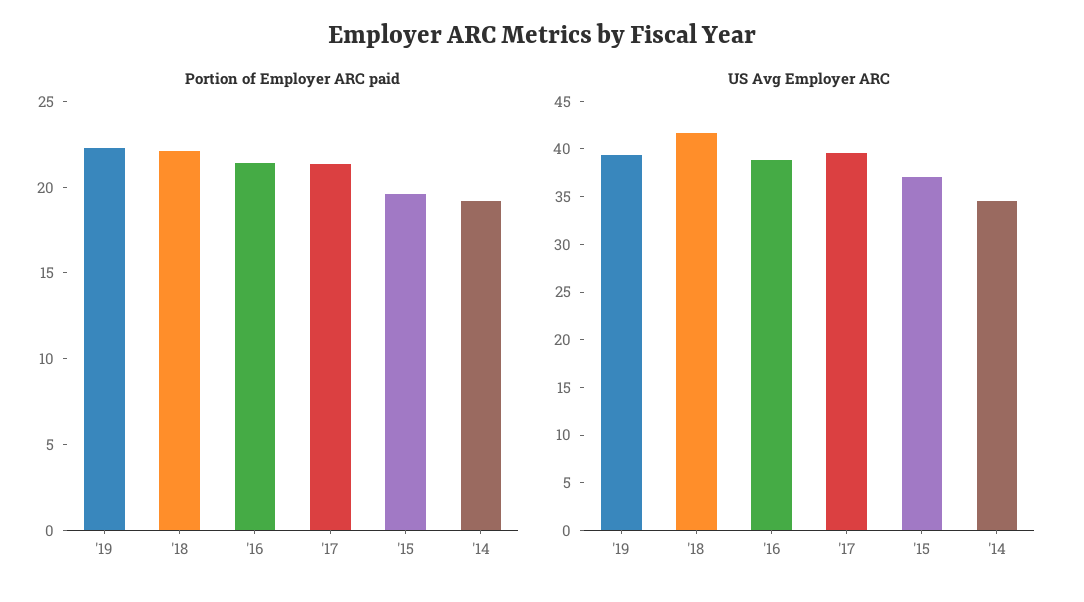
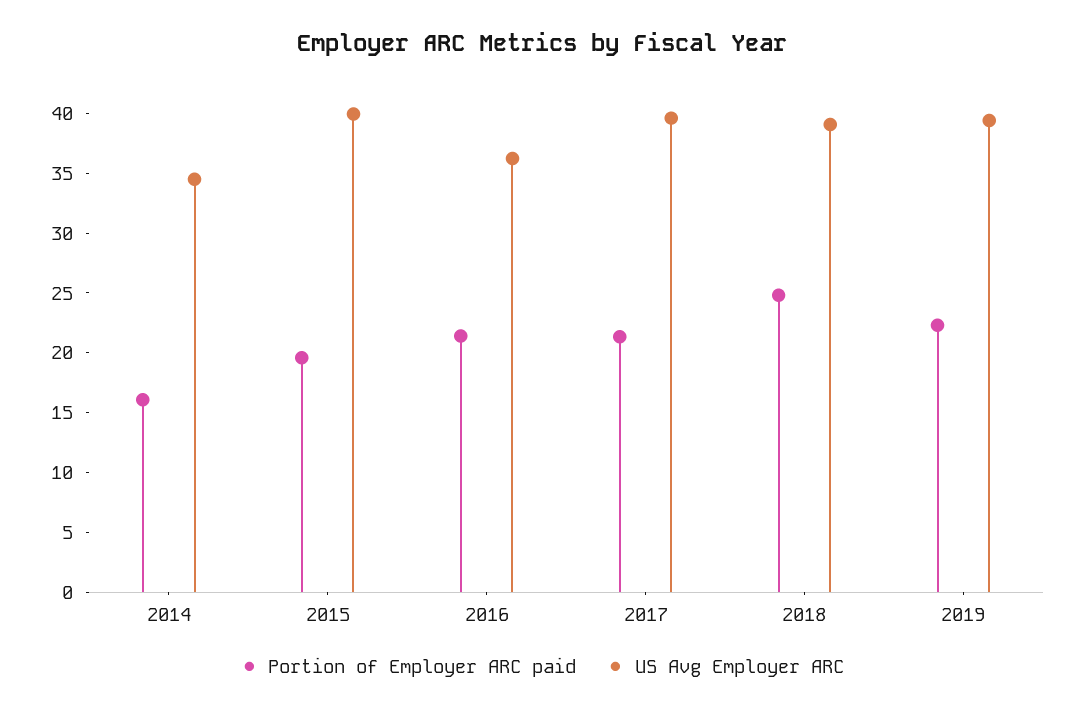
Portion of Employer ARC paid, '18: 22 -> 25
Portion of Employer ARC paid, '14: 19 -> 16
US Avg Employer ARC, '18: 42 -> 39
US Avg Employer ARC, '16: 39 -> 36
US Avg Employer ARC, '15: 37 -> 40

